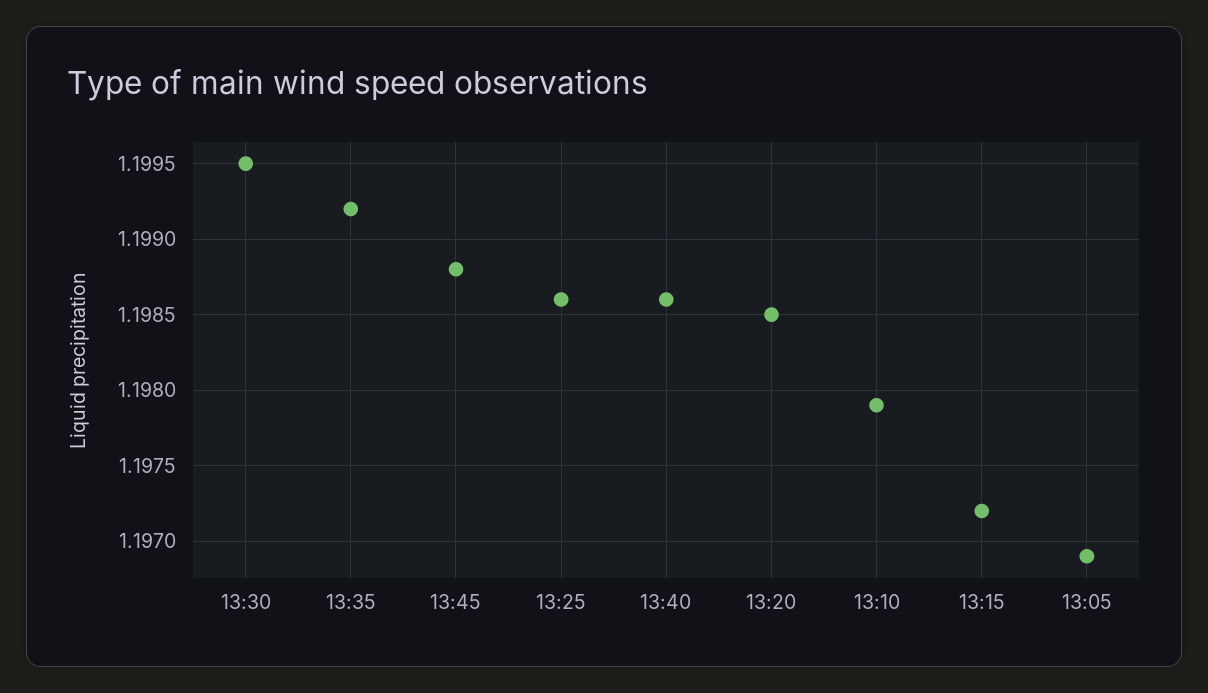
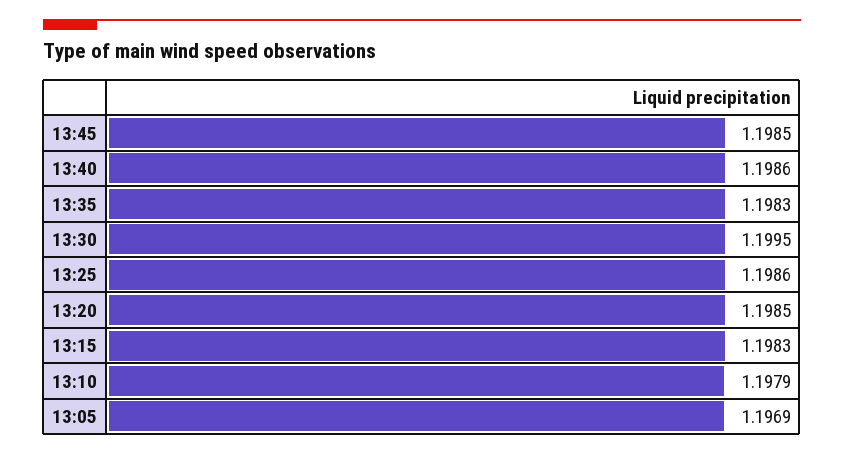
13:35: 1.1992 -> 1.1983
13:45: 1.1988 -> 1.1985
13:15: 1.1972 -> 1.1983

